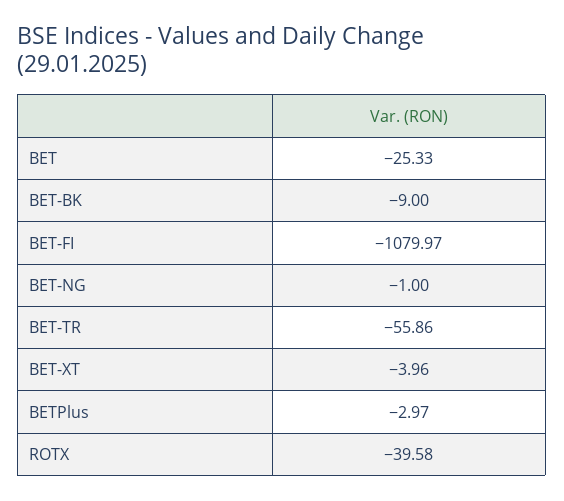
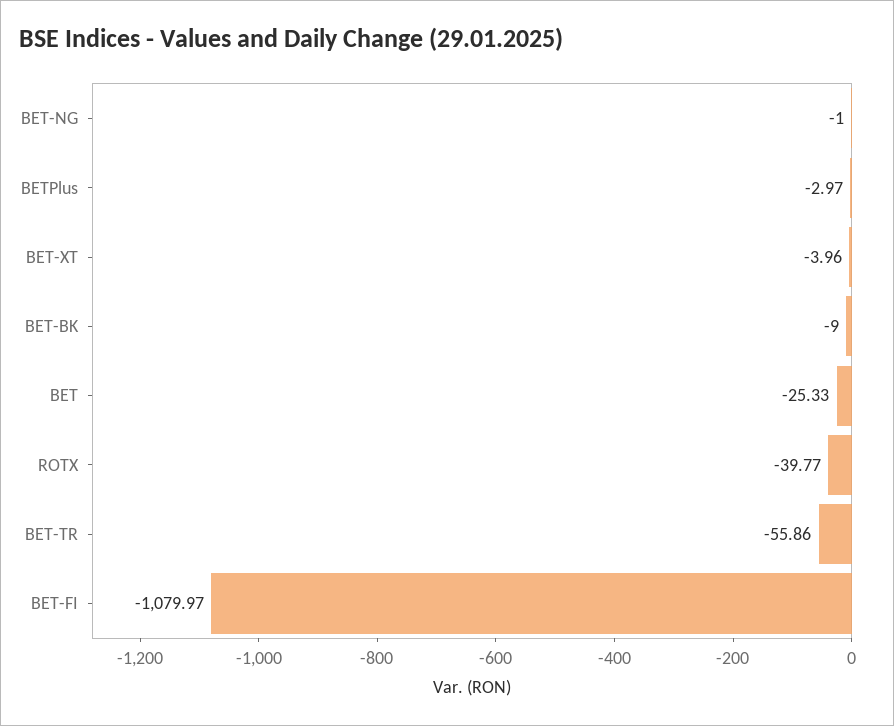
ROTX: -39.58 -> -39.77

